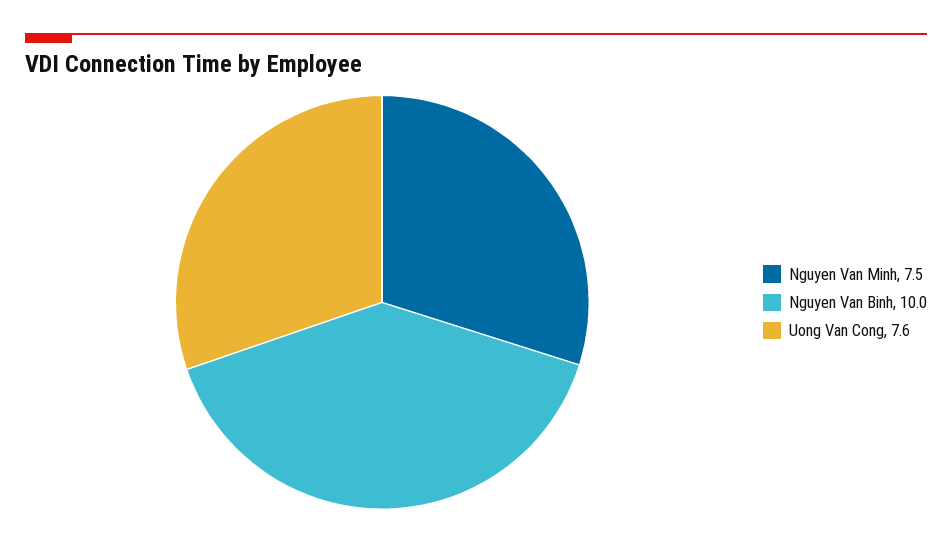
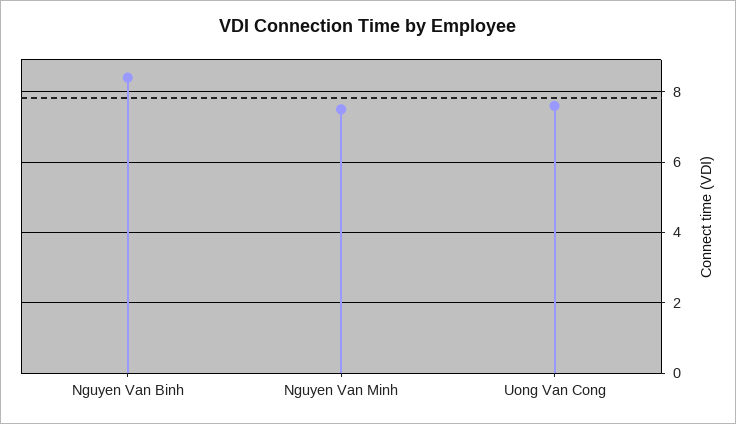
Nguyen Van Binh: 10 -> 8.5

